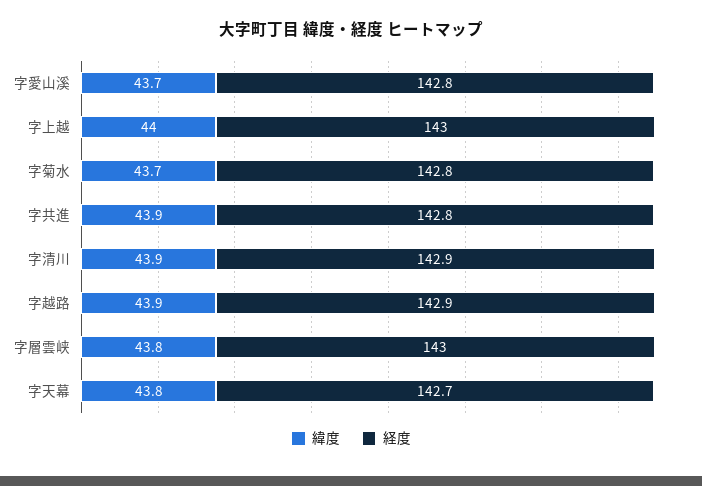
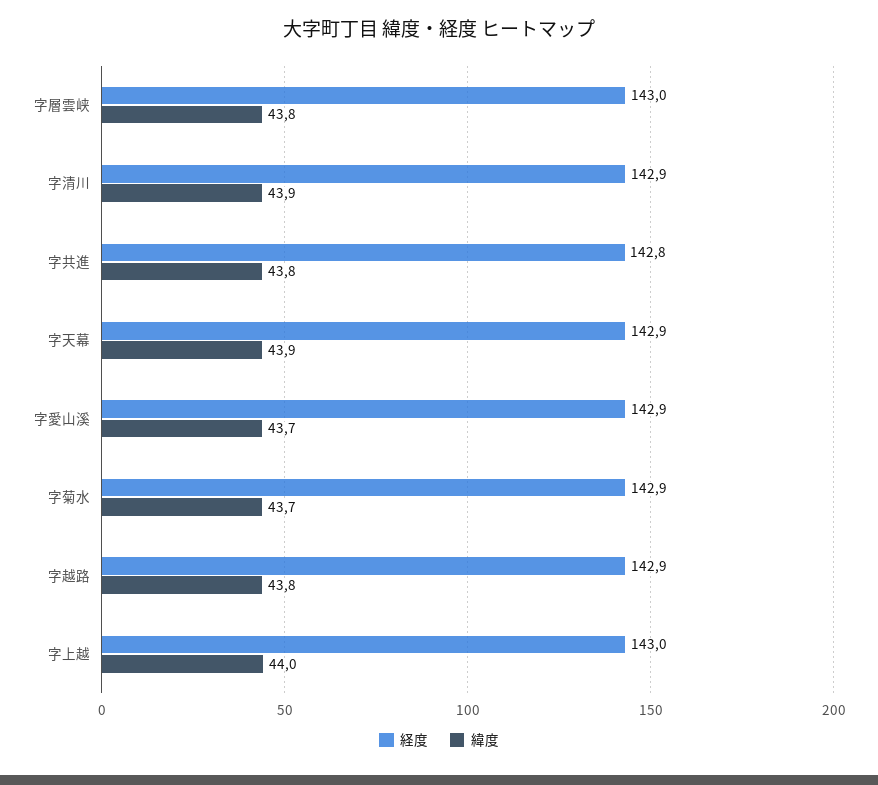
経度, 字愛山溪: 142.8 -> 142.9
経度, 字菊水: 142.8 -> 142.9
緯度, 字共進: 43.9 -> 43.8
緯度, 字越路: 43.9 -> 43.8
緯度, 字天幕: 43.8 -> 43.9
経度, 字天幕: 142.7 -> 142.9

